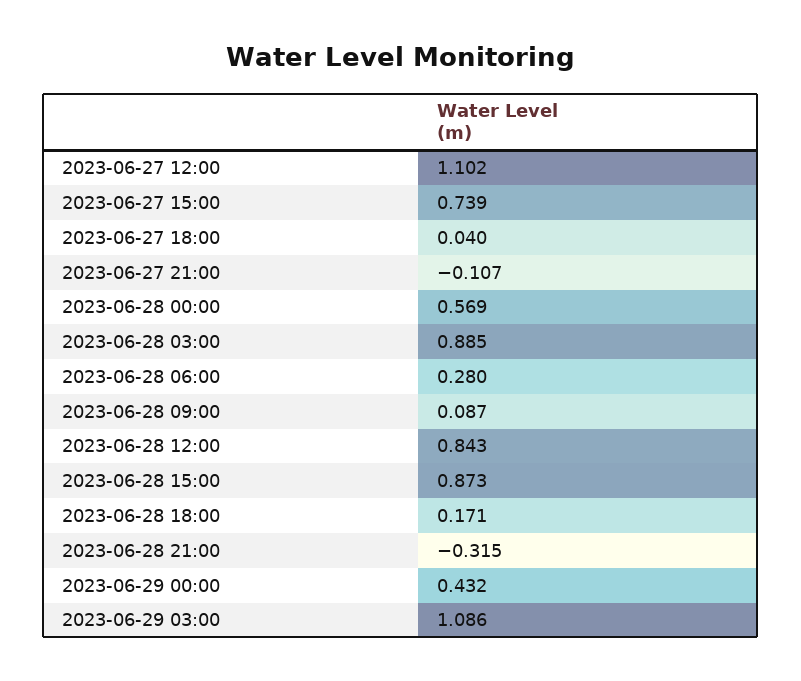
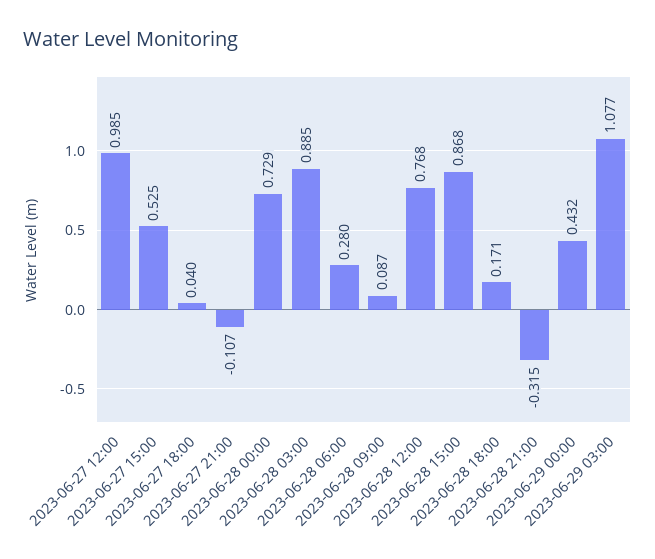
2023-06-27 12:00: 1.102 -> 0.985
2023-06-27 15:00: 0.739 -> 0.525
2023-06-28 00:00: 0.569 -> 0.729
2023-06-28 12:00: 0.843 -> 0.768
2023-06-28 15:00: 0.873 -> 0.868
2023-06-29 03:00: 1.086 -> 1.077

